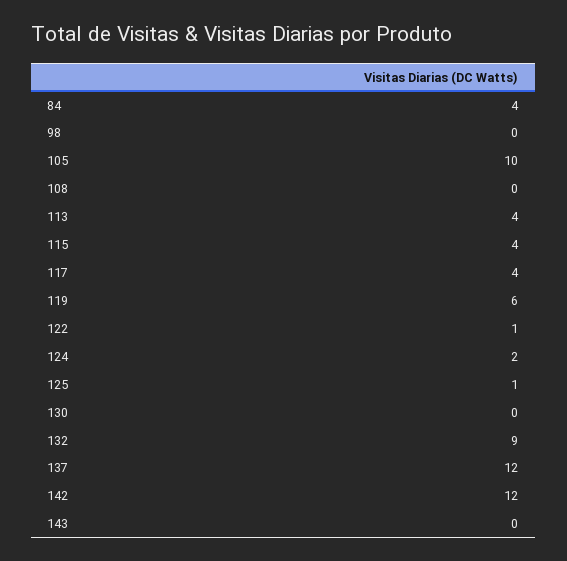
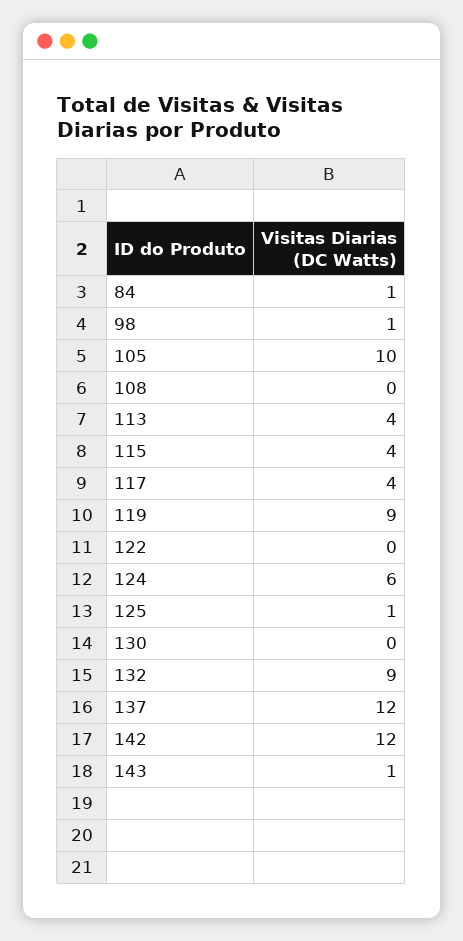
84: 4 -> 1
98: 0 -> 1
119: 6 -> 9
122: 1 -> 0
124: 2 -> 6
143: 0 -> 1

